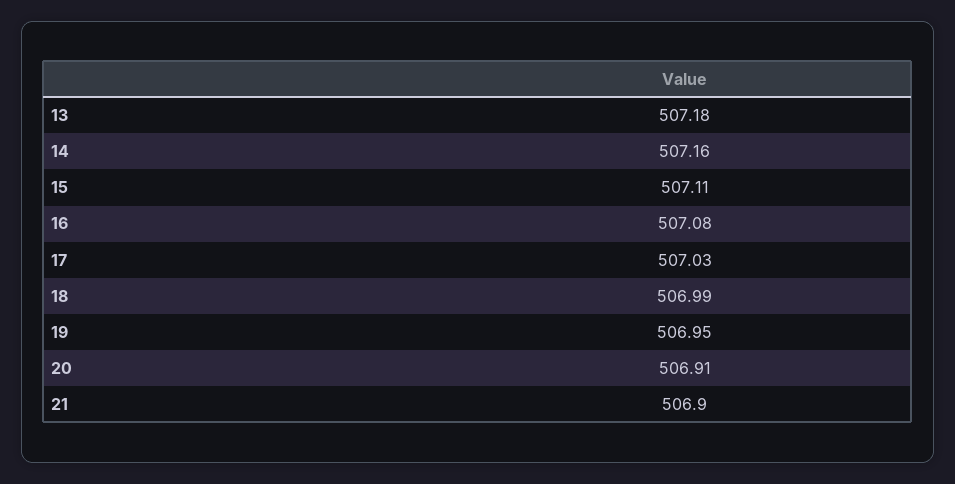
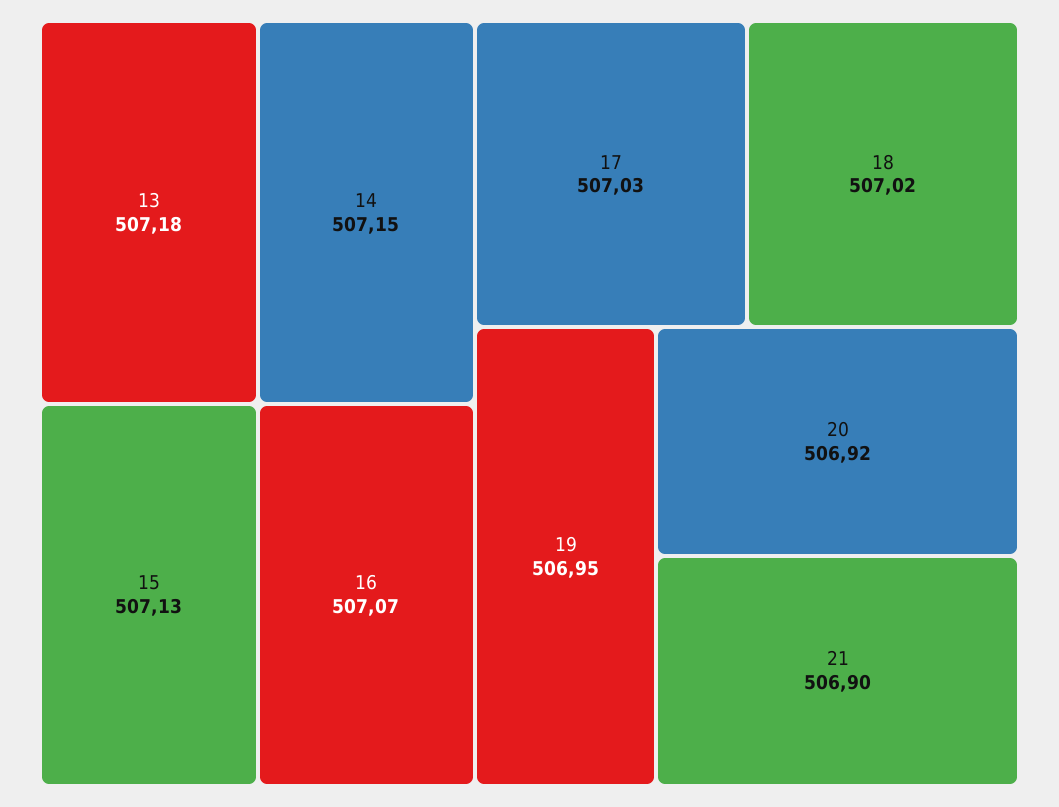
14: 507.16 -> 507.15
15: 507.11 -> 507.13
16: 507.08 -> 507.07
18: 506.99 -> 507.02
20: 506.91 -> 506.92

